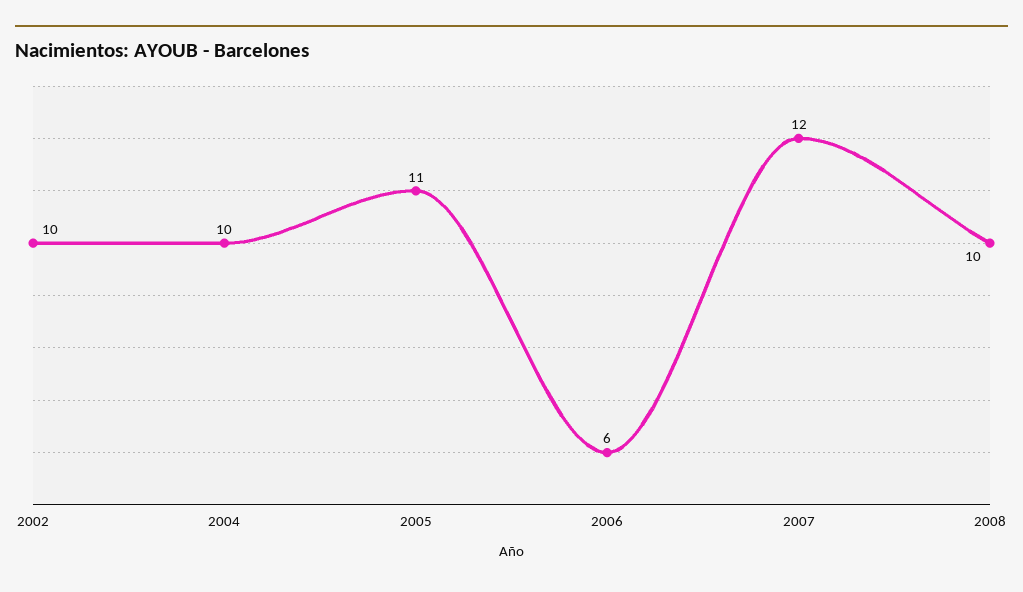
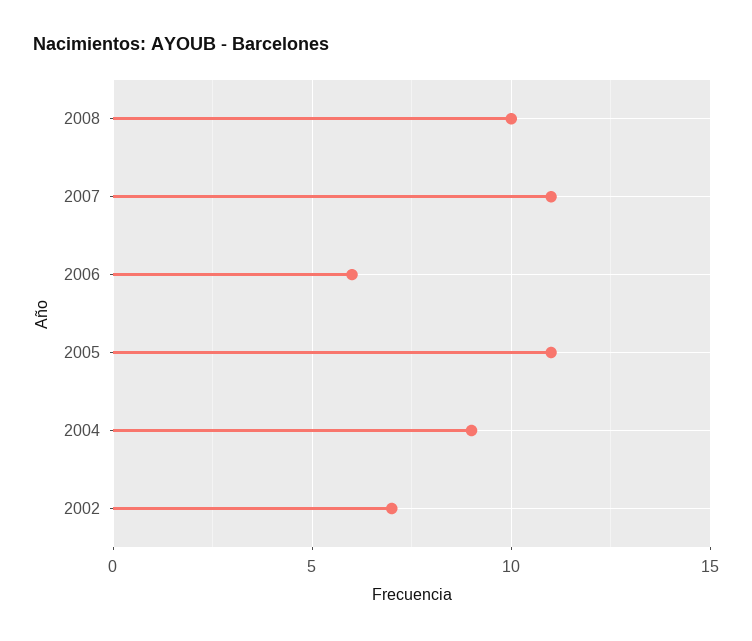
2002: 10 -> 7
2004: 10 -> 9
2007: 12 -> 11

